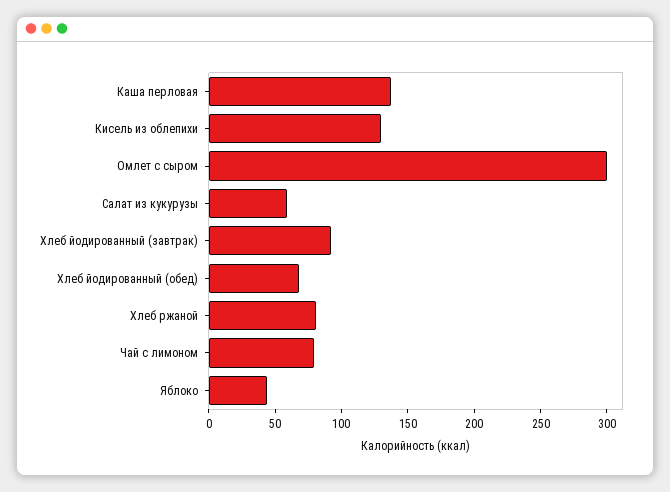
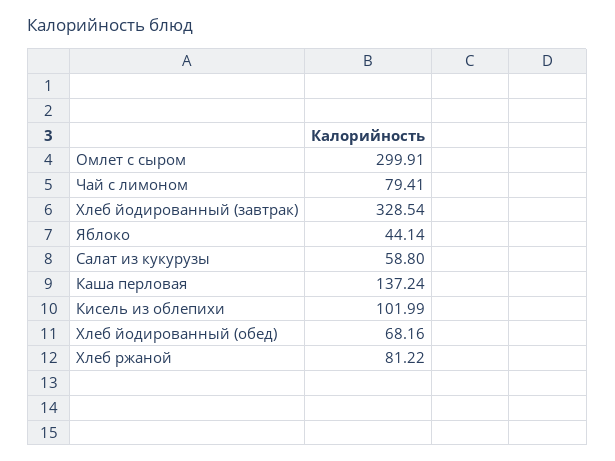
Кисель из облепихи: 130 -> 101.99
Хлеб йодированный (завтрак): 90 -> 328.54

